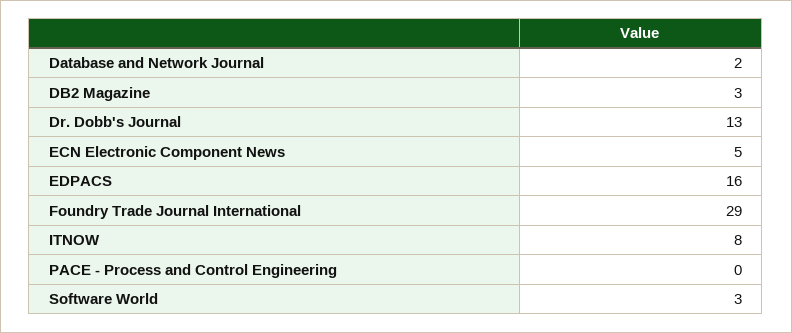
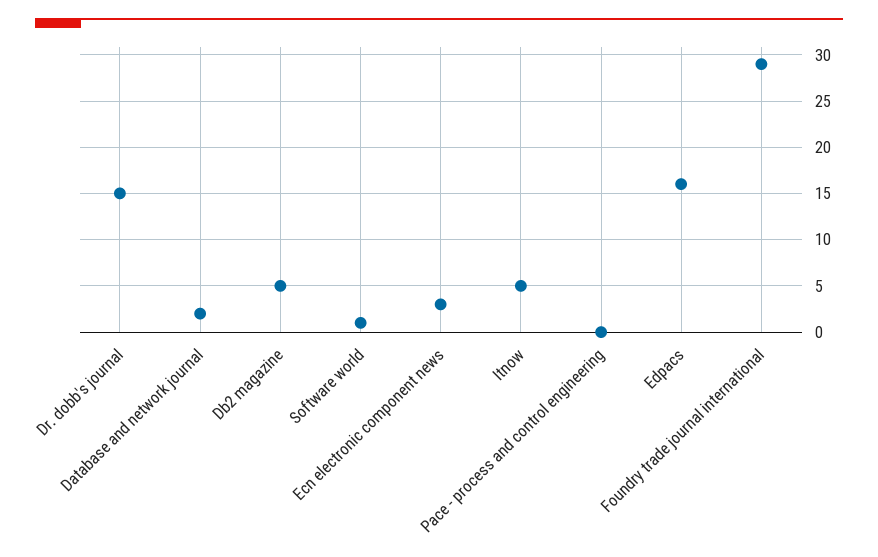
DB2 Magazine: 3 -> 5
Dr. Dobb's Journal: 13 -> 15
ECN Electronic Component News: 5 -> 3
ITNOW: 8 -> 5
Software World: 3 -> 1

